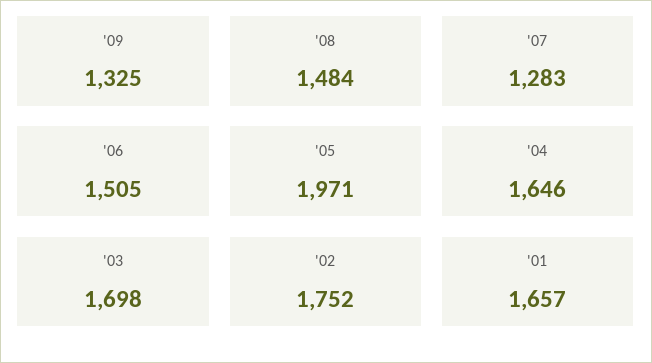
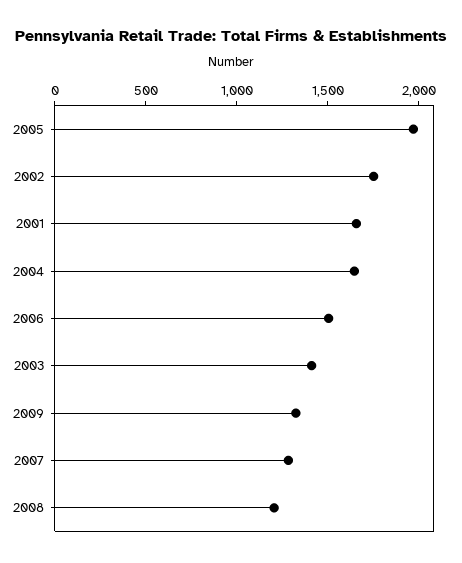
'08: 1484 -> 1200
'03: 1698 -> 1400

